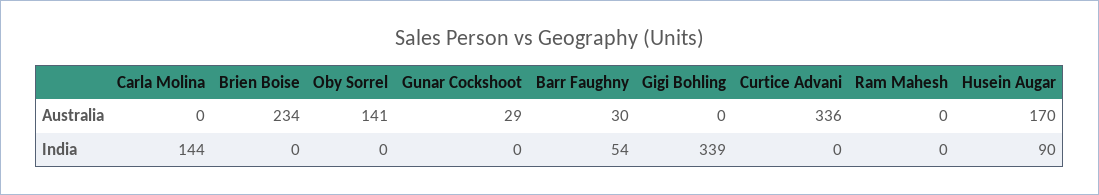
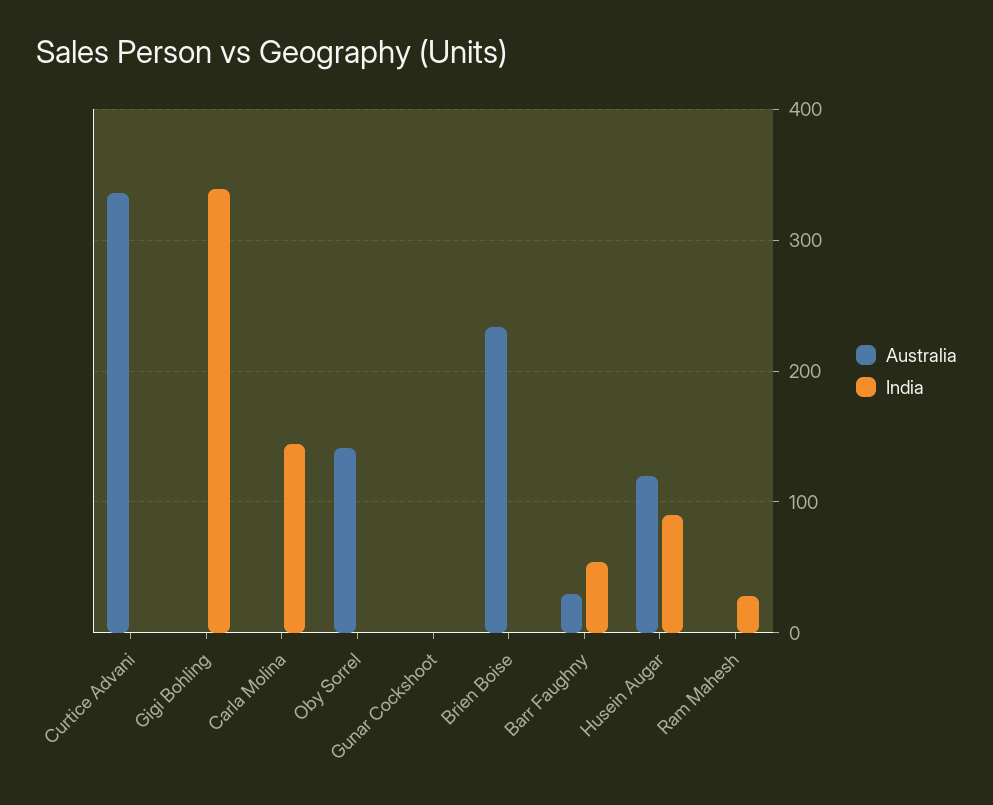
Australia, Gunar Cockshoot: 29 -> 0
Australia, Husein Augar: 170 -> 120
India, Ram Mahesh: 0 -> 30

